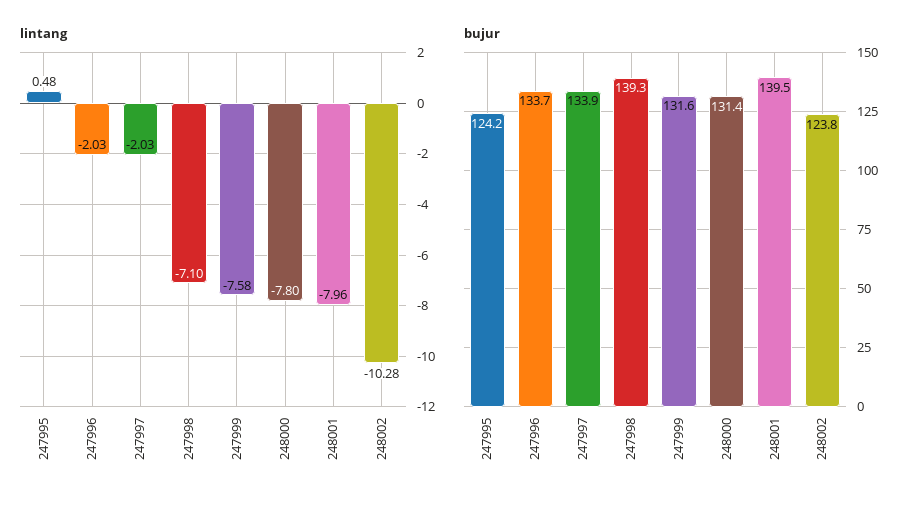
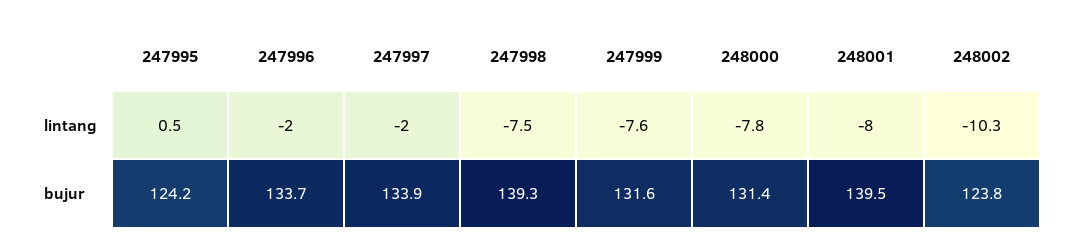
lintang, 247998: -7.1 -> -7.5

